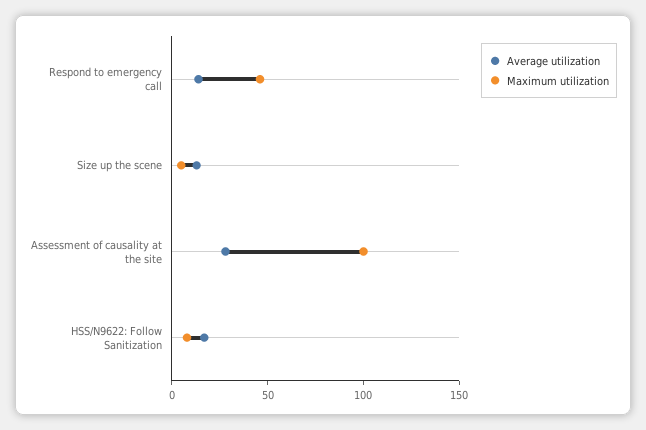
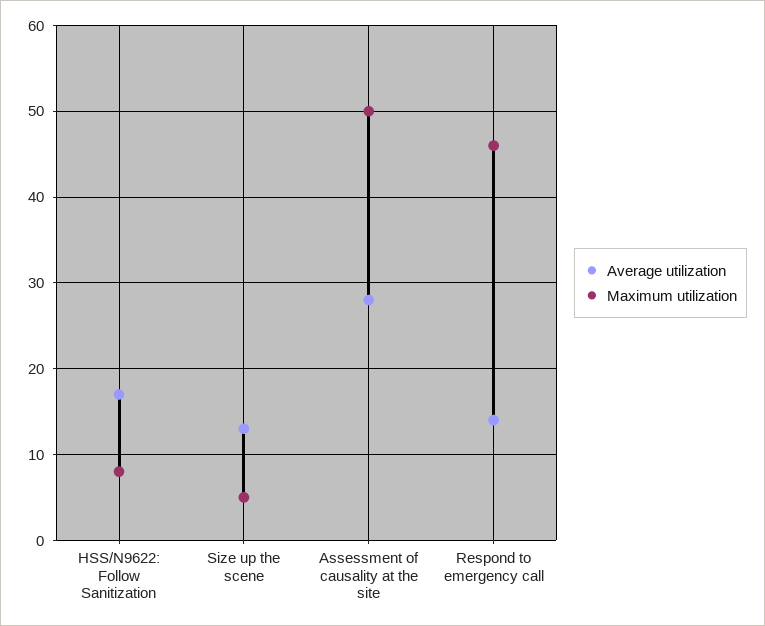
Maximum utilization, Assessment of causality at the site: 100 -> 50

